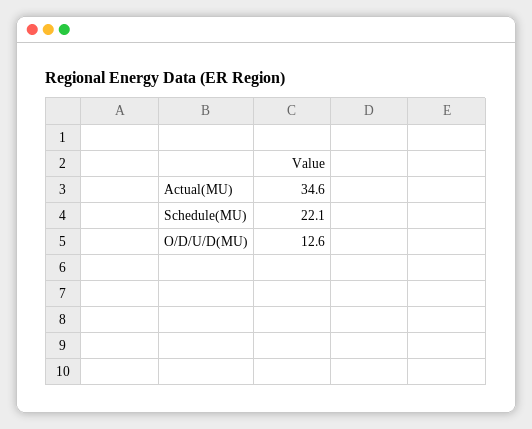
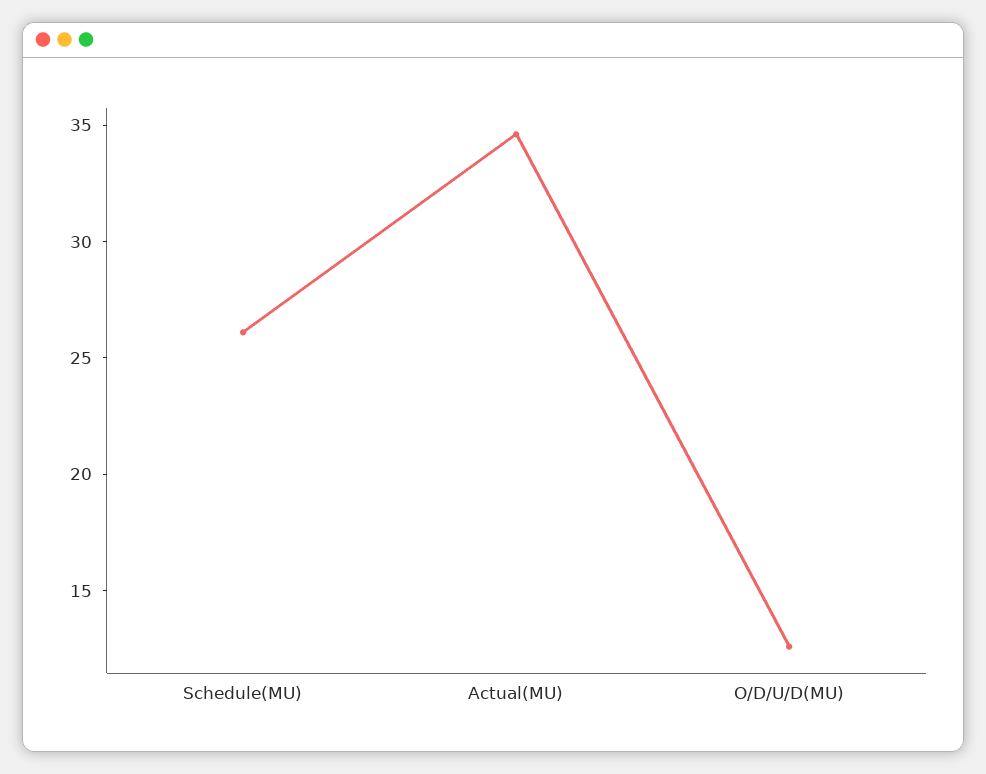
Schedule(MU): 22.1 -> 26

